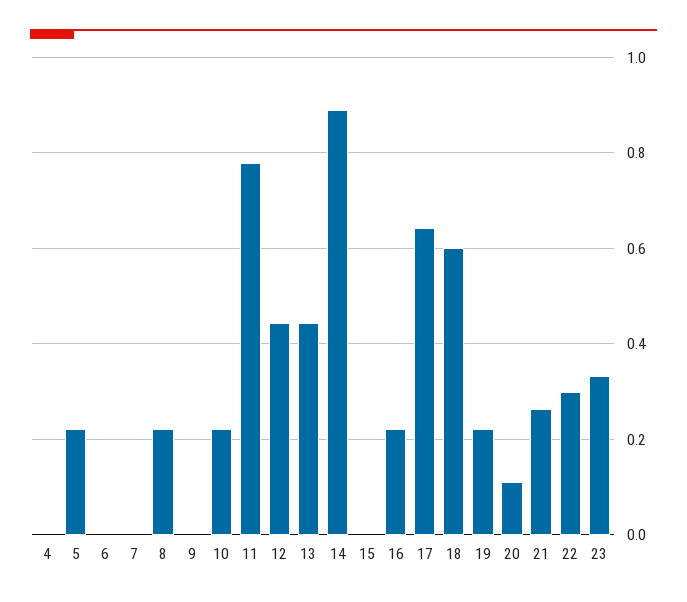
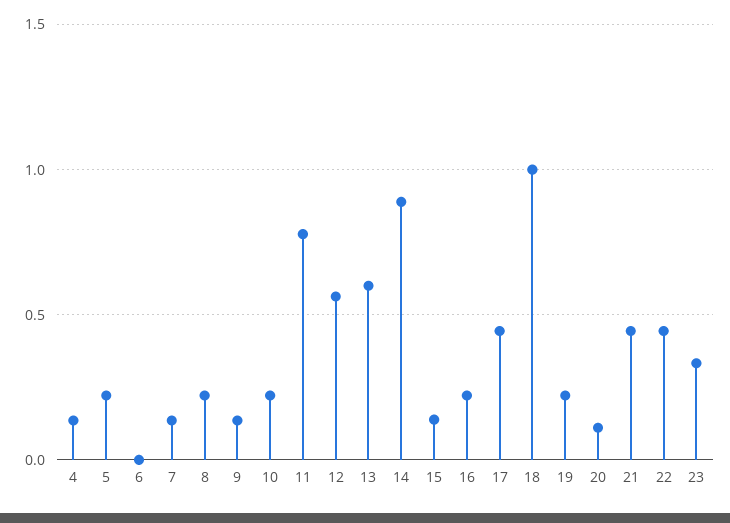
4: 0 -> 0.15
7: 0 -> 0.15
9: 0 -> 0.15
12: 0.44 -> 0.55
13: 0.44 -> 0.6
15: 0 -> 0.15
17: 0.64 -> 0.45
18: 0.6 -> 1
21: 0.26 -> 0.45
22: 0.3 -> 0.45

